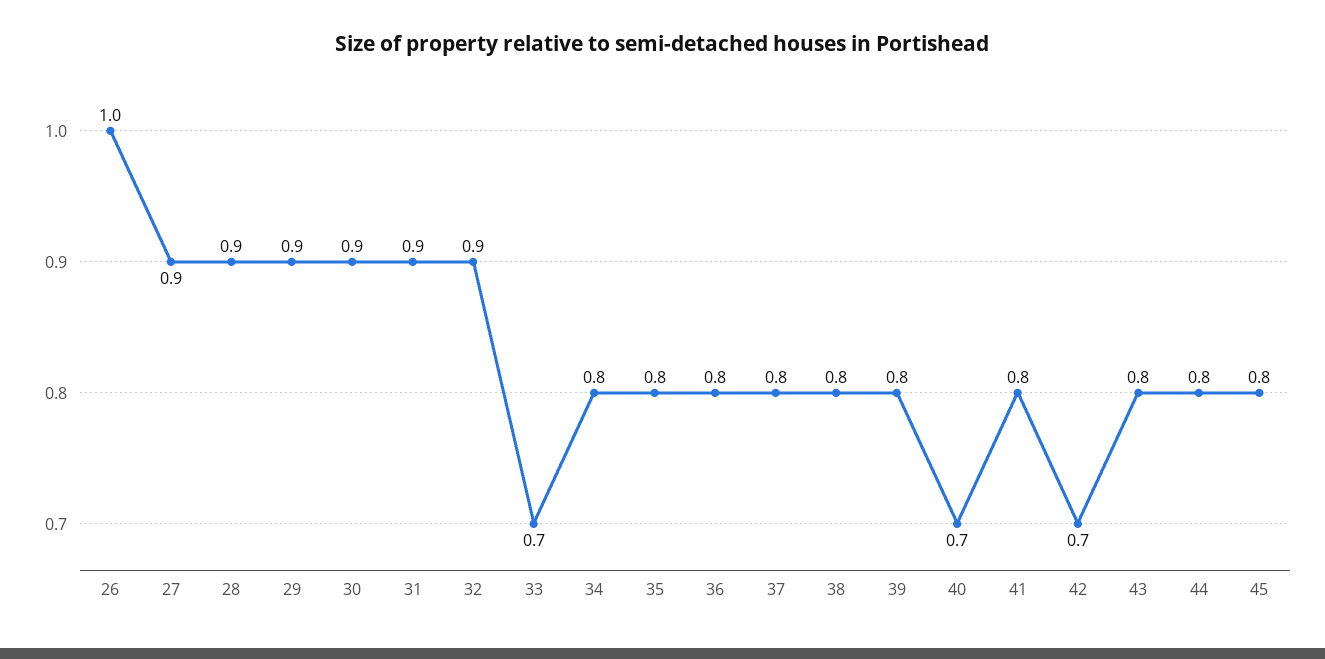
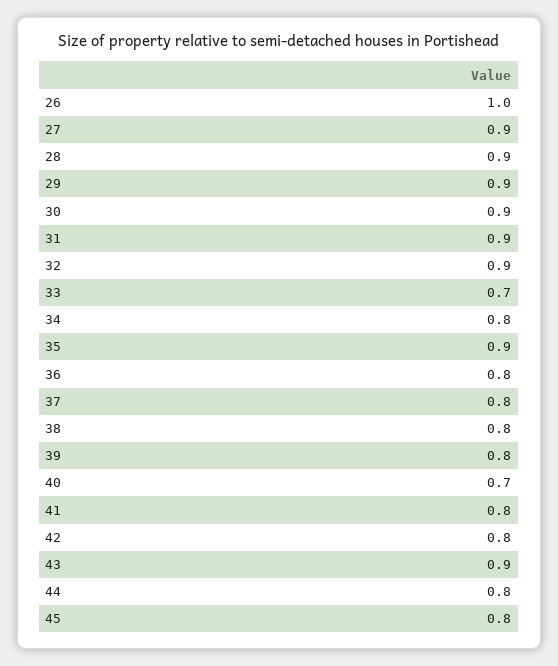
35: 0.8 -> 0.9
42: 0.7 -> 0.8
43: 0.8 -> 0.9

